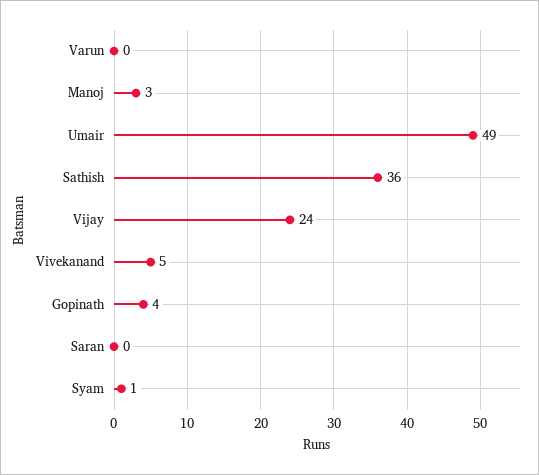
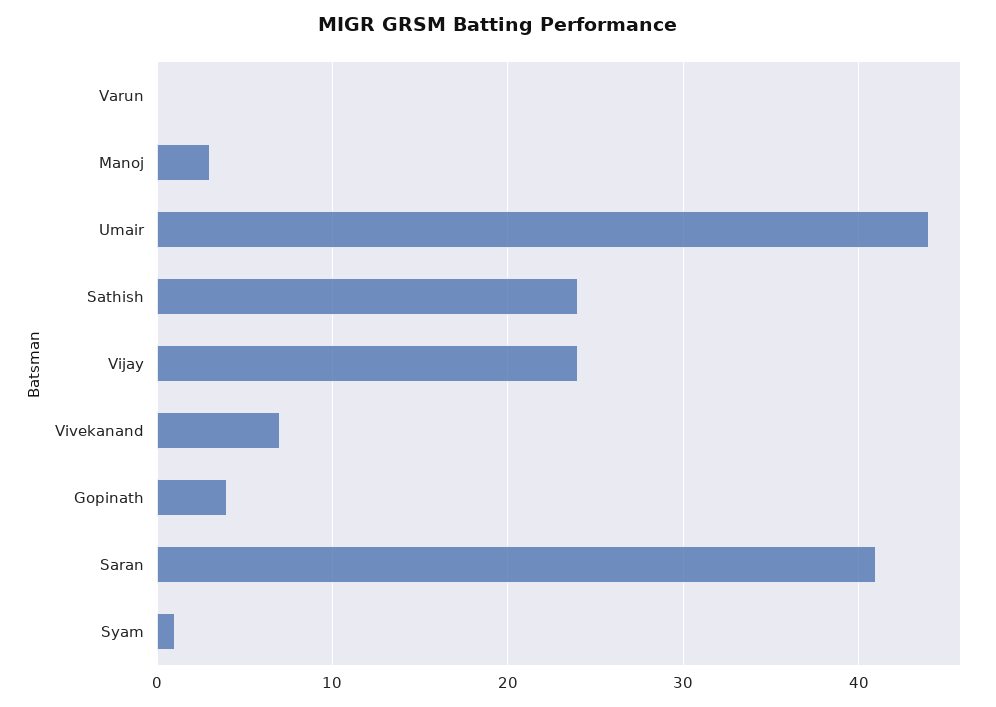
Umair: 49 -> 44
Sathish: 36 -> 24
Vivekanand: 5 -> 7
Saran: 0 -> 41

